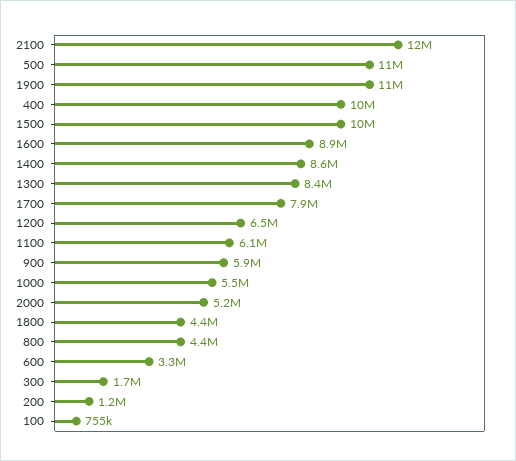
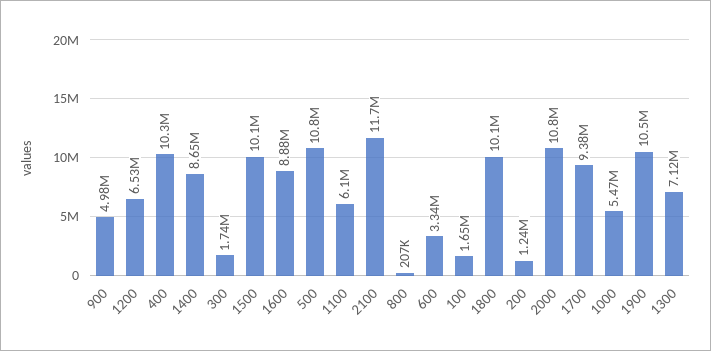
1300: 8400000 -> 7120000
1700: 7900000 -> 9380000
900: 5900000 -> 4980000
2000: 5200000 -> 10800000
1800: 4400000 -> 10100000
800: 4400000 -> 207000
100: 755000 -> 1650000

